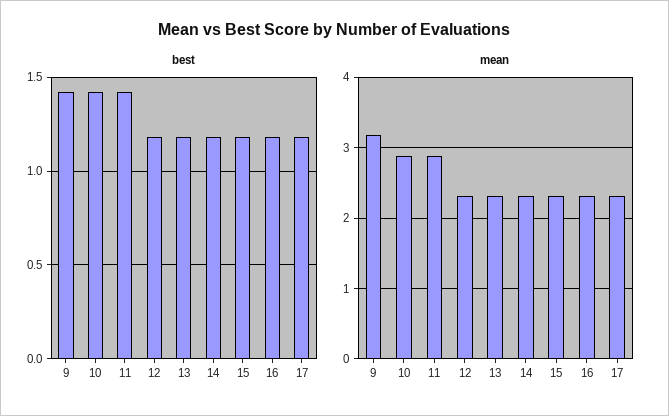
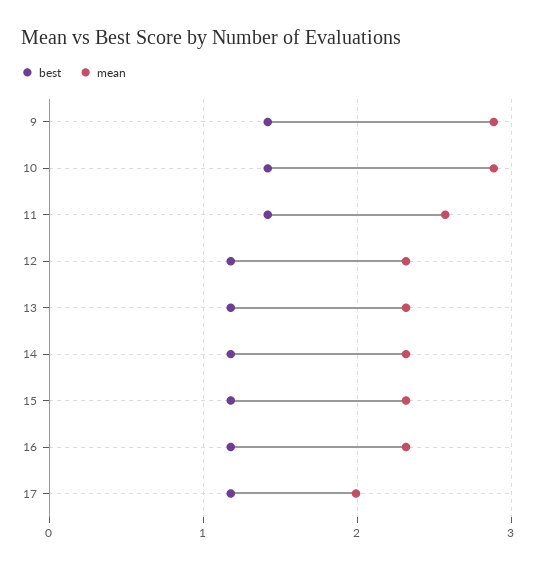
mean, 9: 3.2 -> 2.9
mean, 11: 2.9 -> 2.6
mean, 17: 2.3 -> 2

